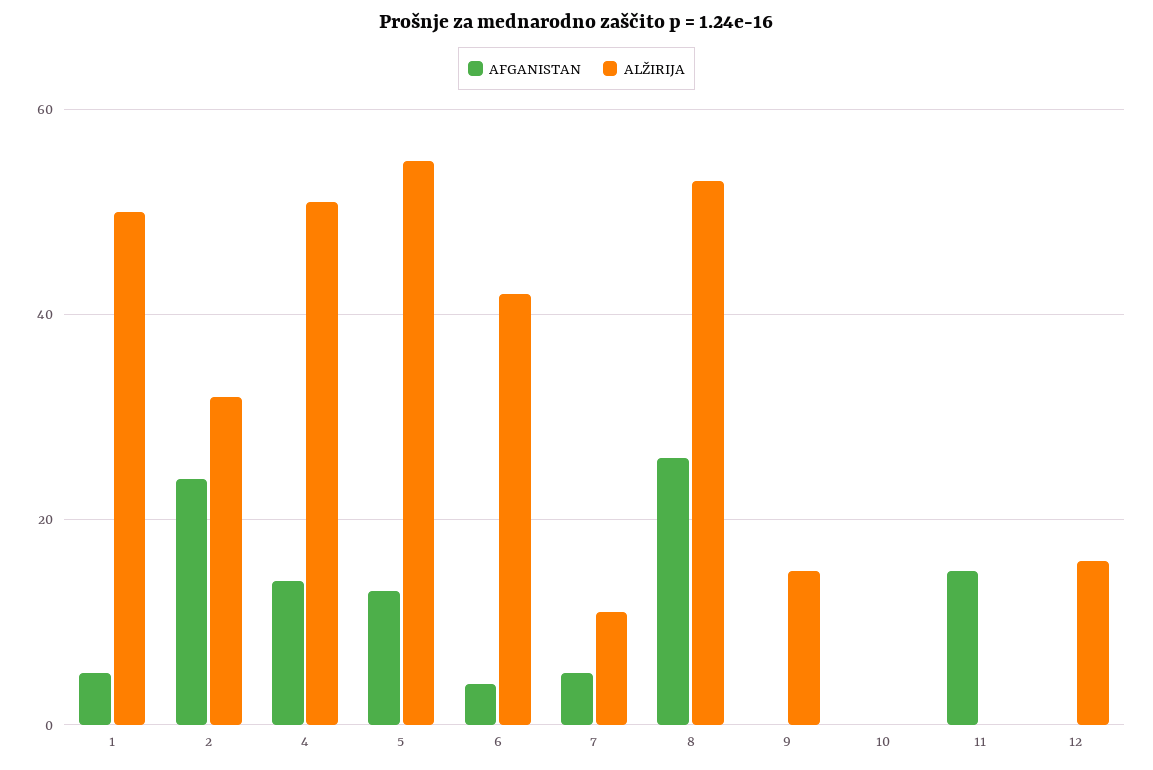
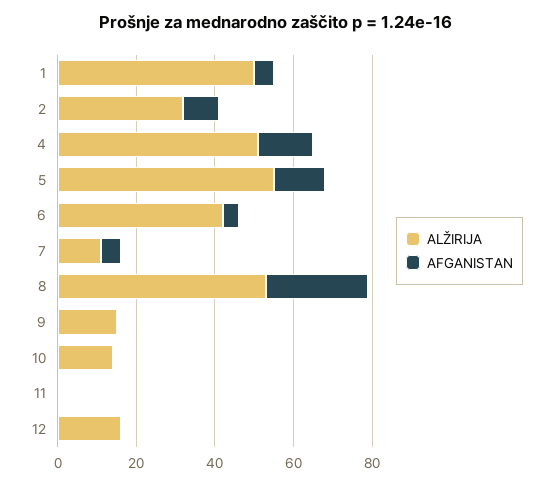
AFGANISTAN, 2: 25 -> 10
ALŽIRIJA, 10: 0 -> 15
AFGANISTAN, 11: 15 -> 0

